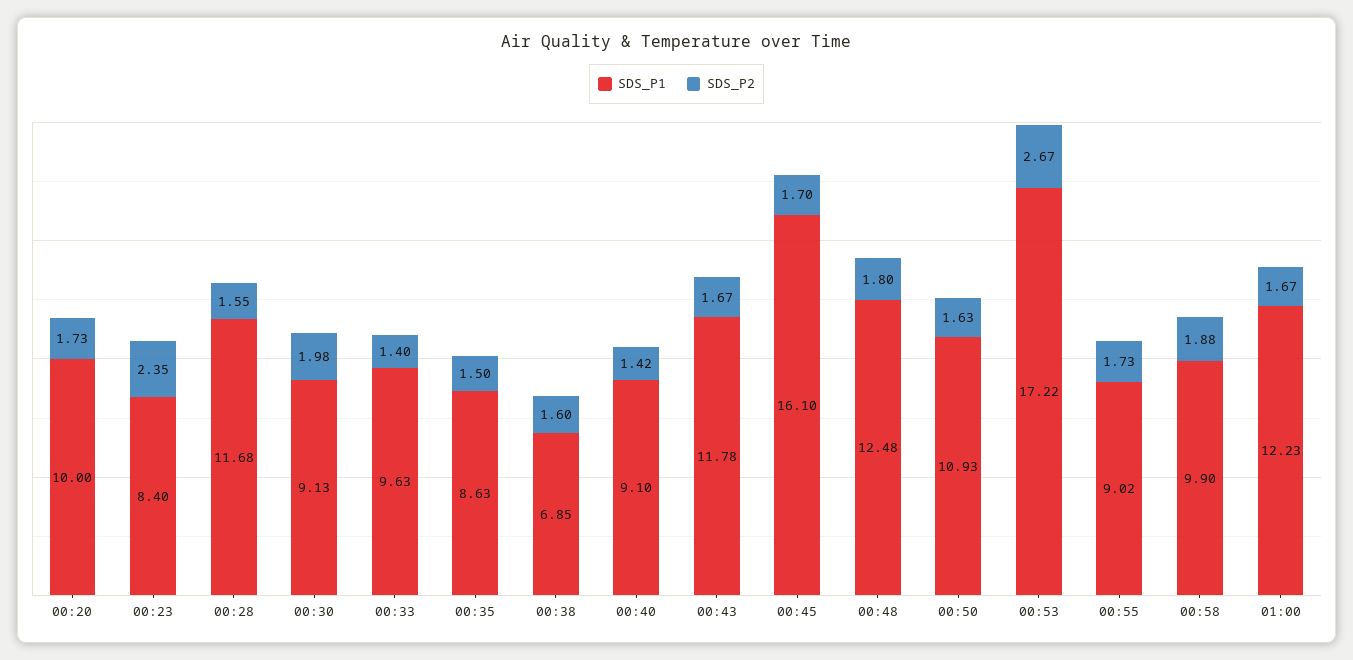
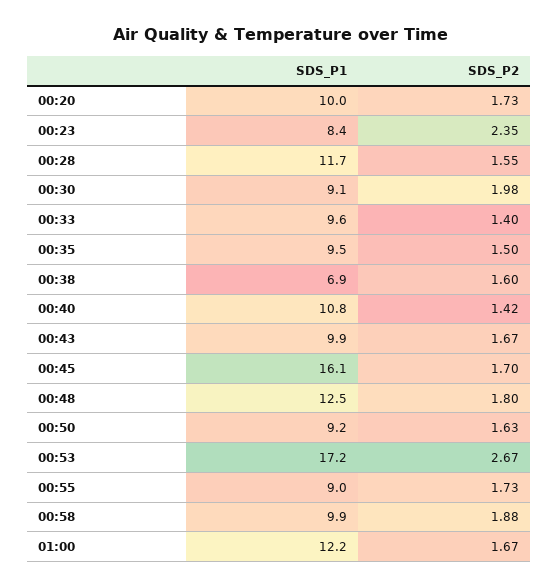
SDS_P1, 00:35: 8.63 -> 9.5
SDS_P1, 00:40: 9.1 -> 10.8
SDS_P1, 00:43: 11.78 -> 9.9
SDS_P1, 00:50: 10.93 -> 9.2

